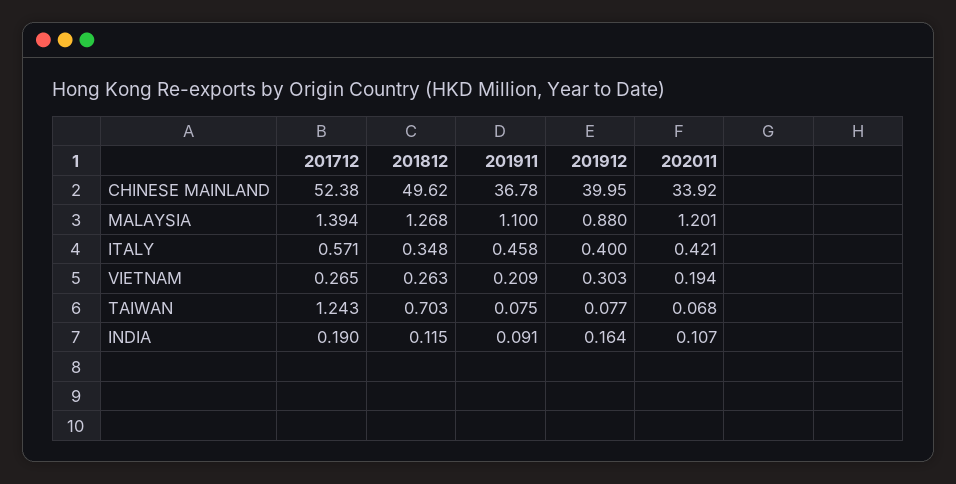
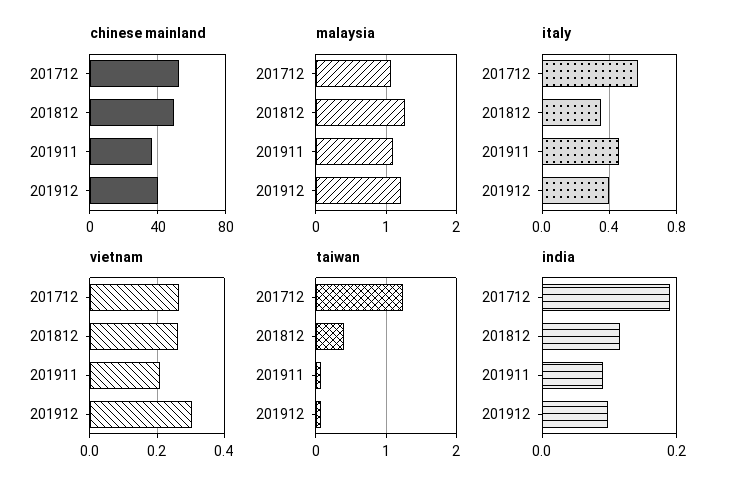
CHINESE MAINLAND, 202011: 33.92 -> none
MALAYSIA, 201712: 1.394 -> 1.1
MALAYSIA, 201912: 0.88 -> 1.2
MALAYSIA, 202011: 1.201 -> none
ITALY, 202011: 0.421 -> none
VIETNAM, 202011: 0.194 -> none
TAIWAN, 201812: 0.703 -> 0.4
TAIWAN, 202011: 0.068 -> none
INDIA, 201912: 0.164 -> 0.1
INDIA, 202011: 0.107 -> none

